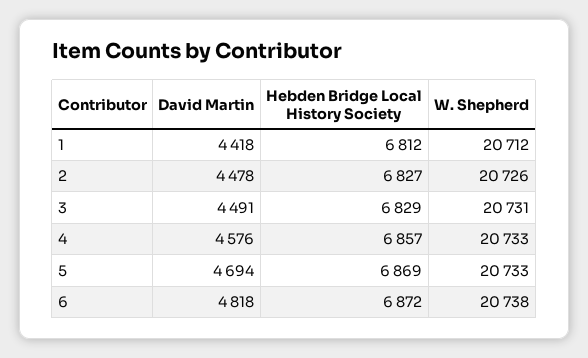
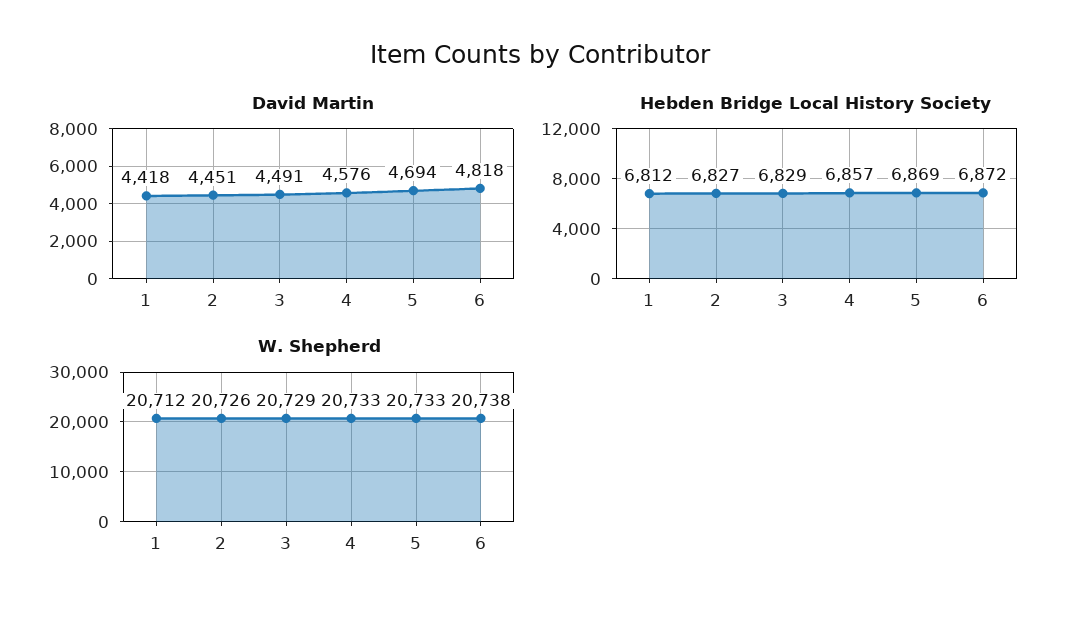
David Martin, 2: 4478 -> 4451
W. Shepherd, 3: 20731 -> 20729

